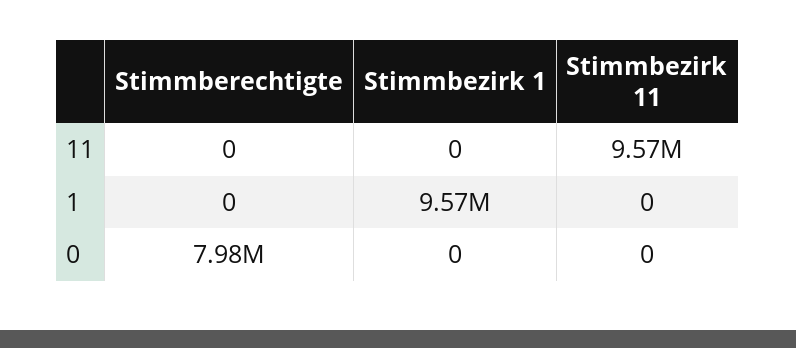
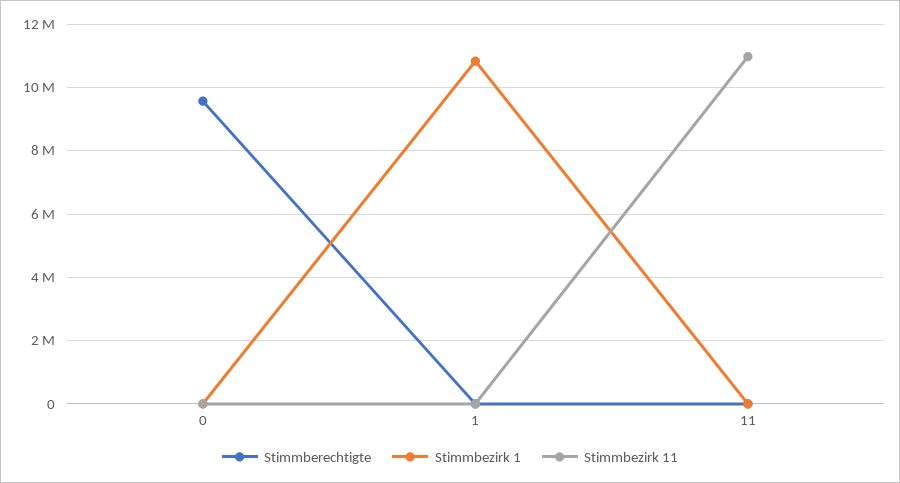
Stimmbezirk 11, 11: 9570000 -> 11000000
Stimmbezirk 1, 1: 9570000 -> 10800000
Stimmberechtigte, 0: 7980000 -> 9600000

